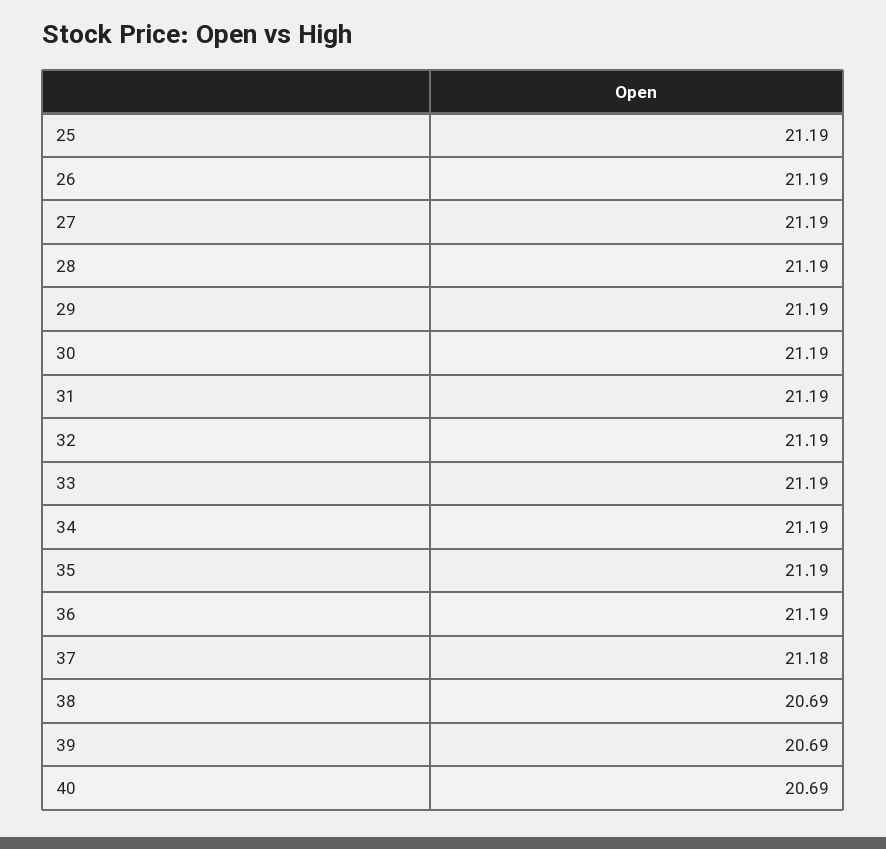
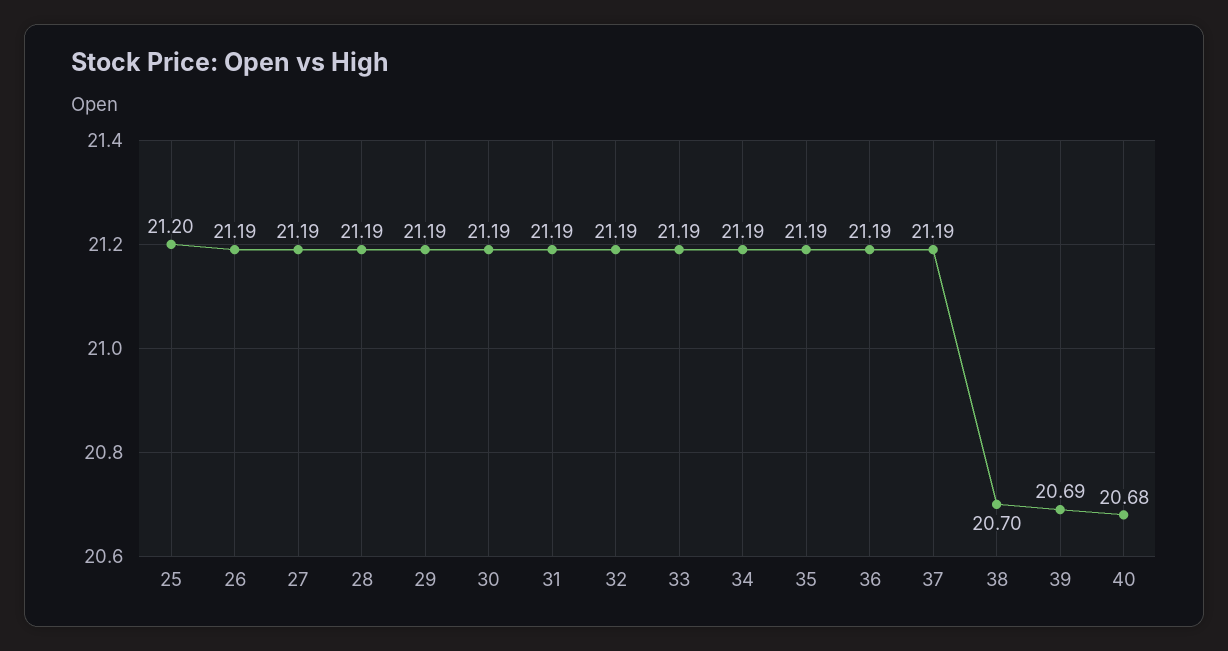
25: 21.19 -> 21.2
37: 21.18 -> 21.19
38: 20.69 -> 20.7
40: 20.69 -> 20.68

